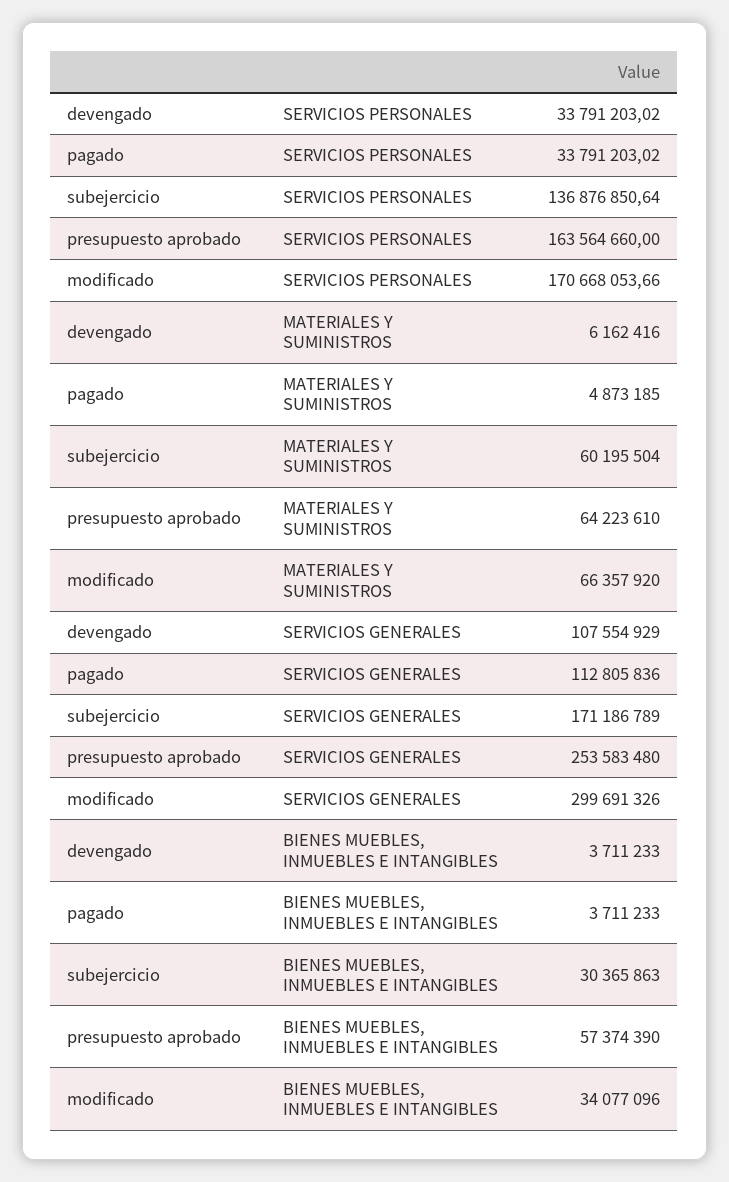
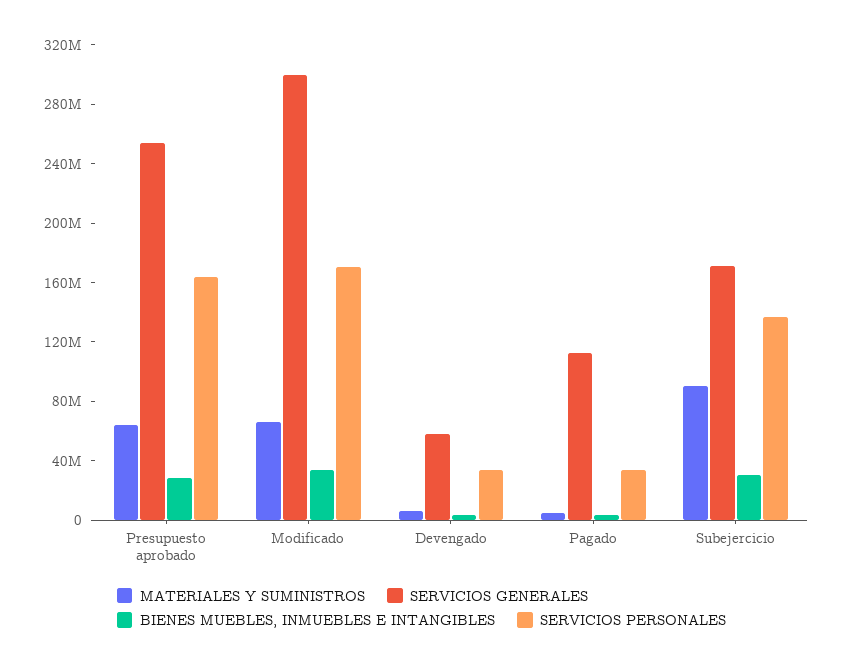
MATERIALES Y SUMINISTROS, subejercicio: 60195504 -> 90000000
SERVICIOS GENERALES, devengado: 107554929 -> 60000000
BIENES MUEBLES, INMUEBLES E INTANGIBLES, presupuesto aprobado: 57374390 -> 30000000

